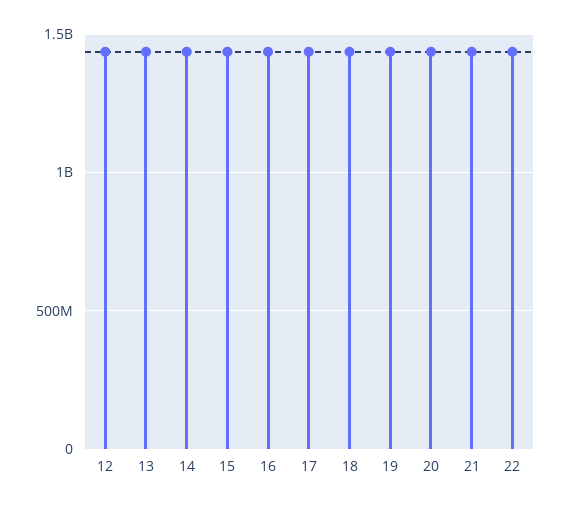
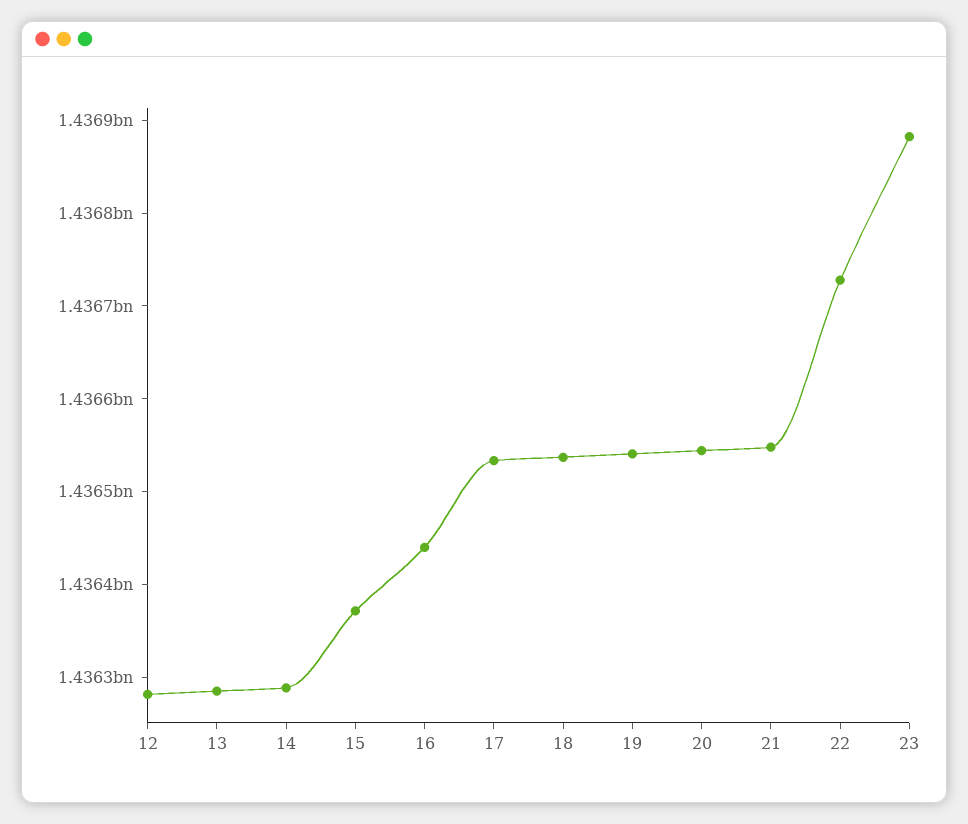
23: none -> 1436880000

